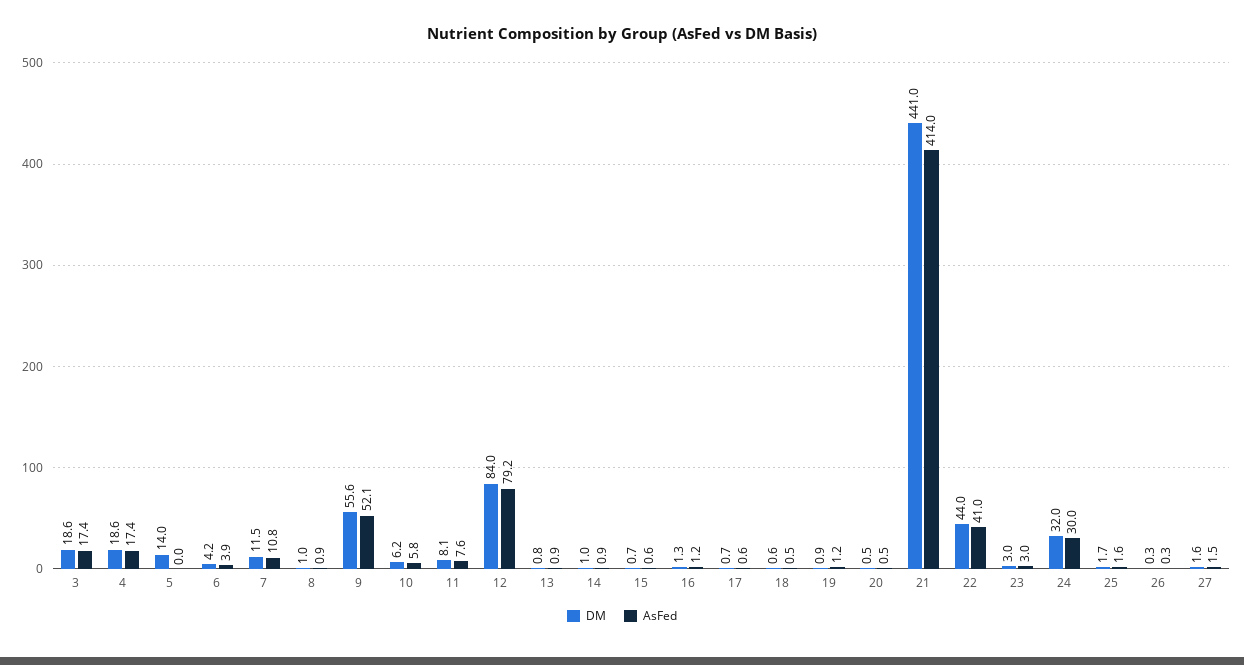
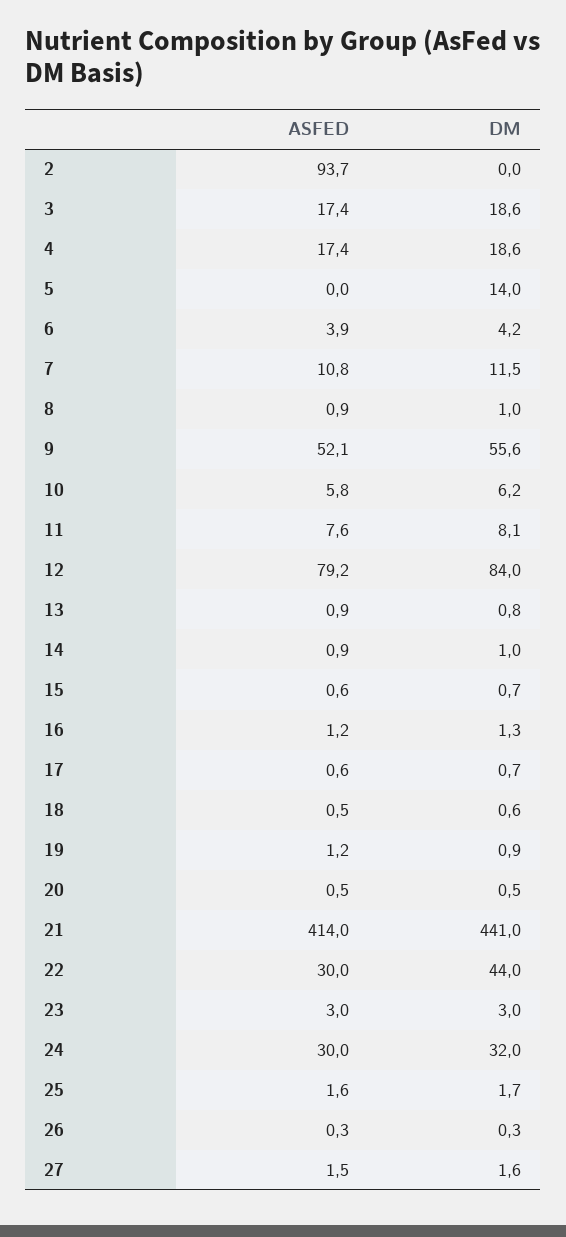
AsFed, 22: 41 -> 30
AsFed, 2: none -> 93.7
DM, 2: none -> 0

